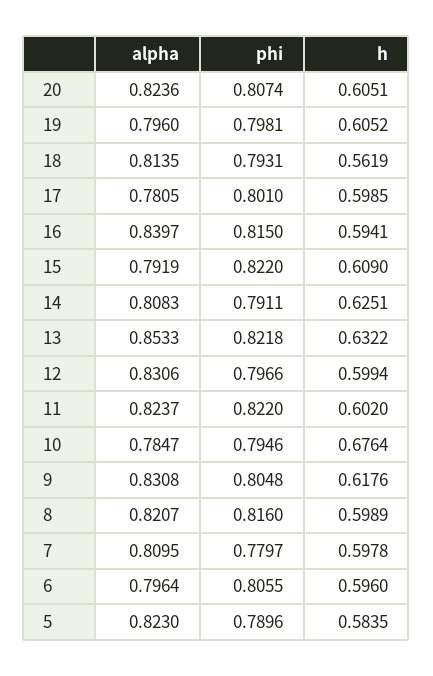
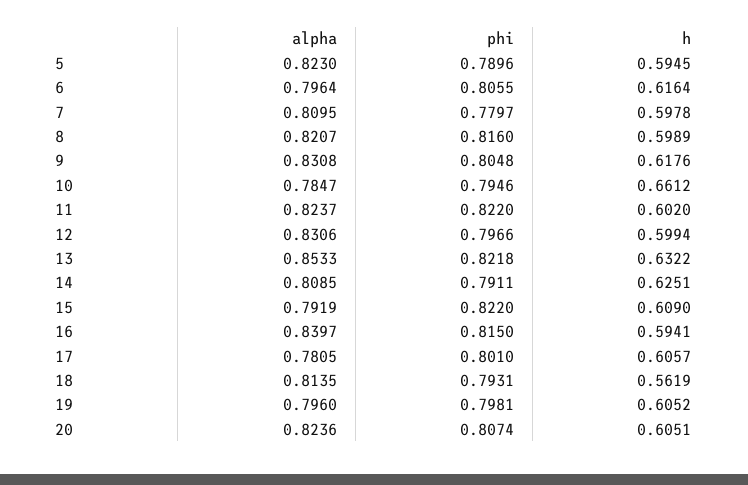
h, 17: 0.5985 -> 0.6057
alpha, 14: 0.8083 -> 0.8085
h, 10: 0.6764 -> 0.6612
h, 6: 0.596 -> 0.6164
h, 5: 0.5835 -> 0.5945

